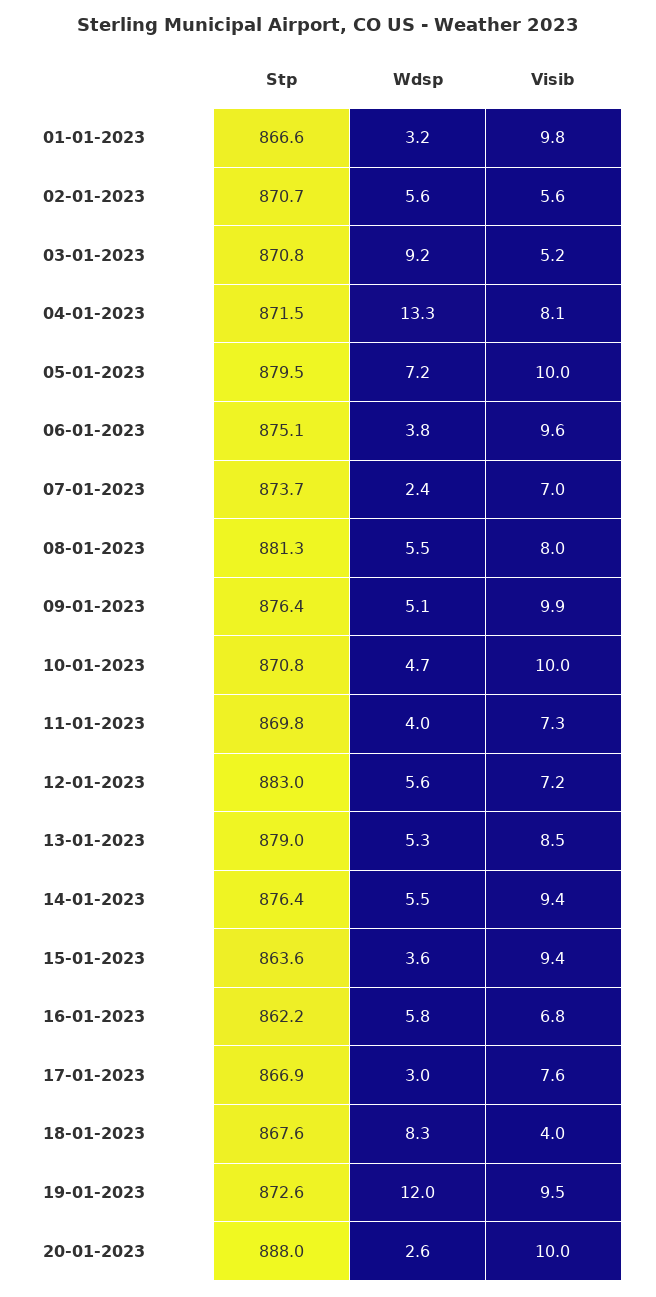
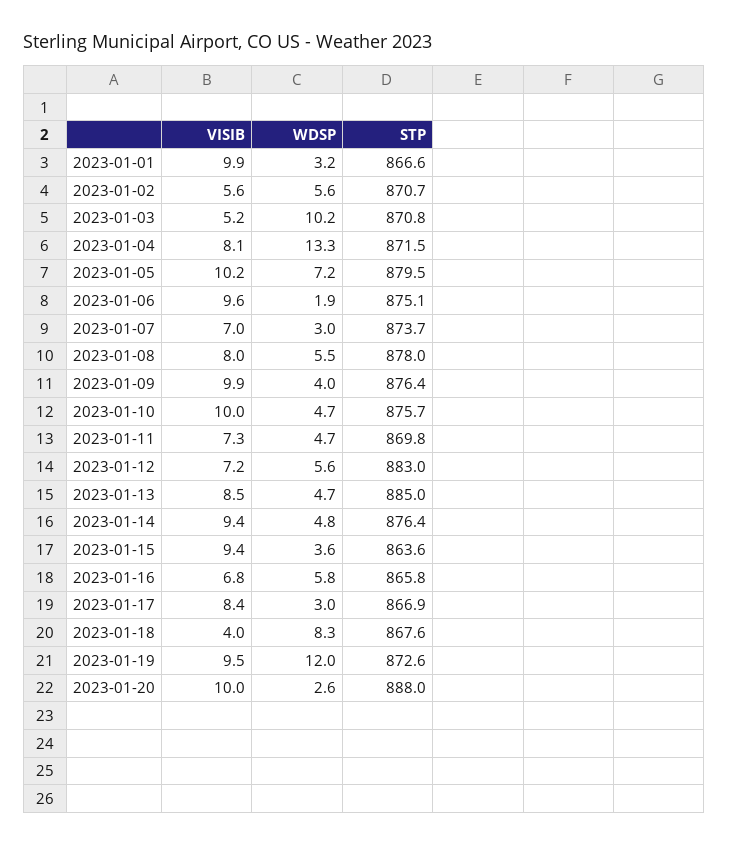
Visib, 01-01-2023: 9.8 -> 9.9
Wdsp, 03-01-2023: 9.2 -> 10.2
Visib, 05-01-2023: 10 -> 10.2
Wdsp, 06-01-2023: 3.8 -> 1.9
Wdsp, 07-01-2023: 2.4 -> 3
Stp, 08-01-2023: 881.3 -> 878
Wdsp, 09-01-2023: 5.1 -> 4
Stp, 10-01-2023: 870.8 -> 875.7
Wdsp, 11-01-2023: 4 -> 4.7
Stp, 13-01-2023: 879 -> 885
Wdsp, 13-01-2023: 5.3 -> 4.7
Wdsp, 14-01-2023: 5.5 -> 4.8
Stp, 16-01-2023: 862.2 -> 865.8
Visib, 17-01-2023: 7.6 -> 8.4

